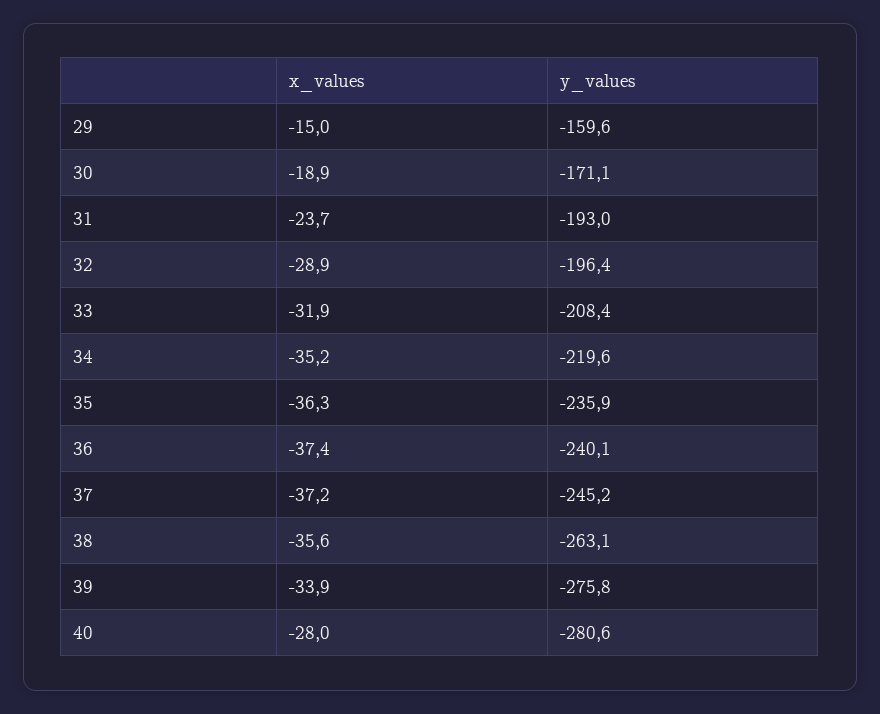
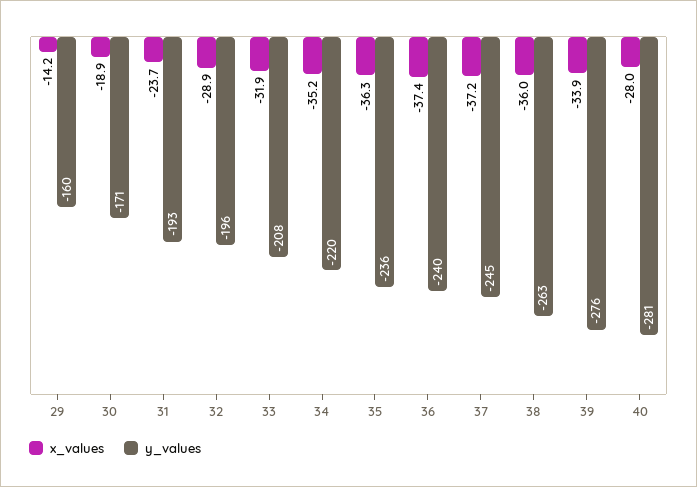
x_values, 29: -15 -> -14.2
x_values, 38: -35.6 -> -36

